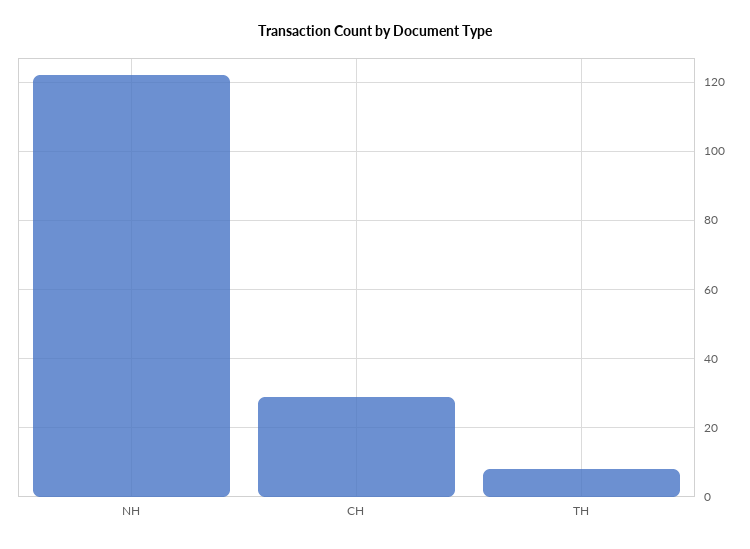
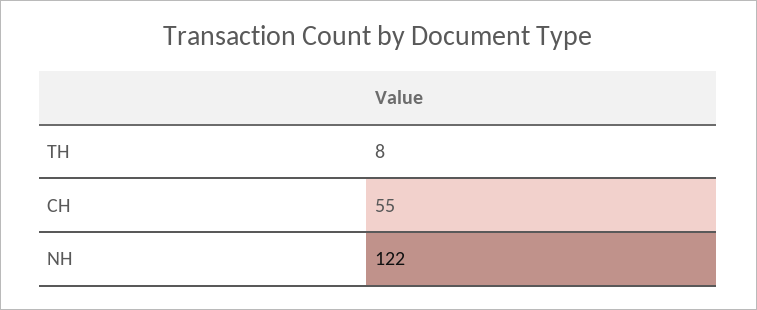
CH: 30 -> 55

